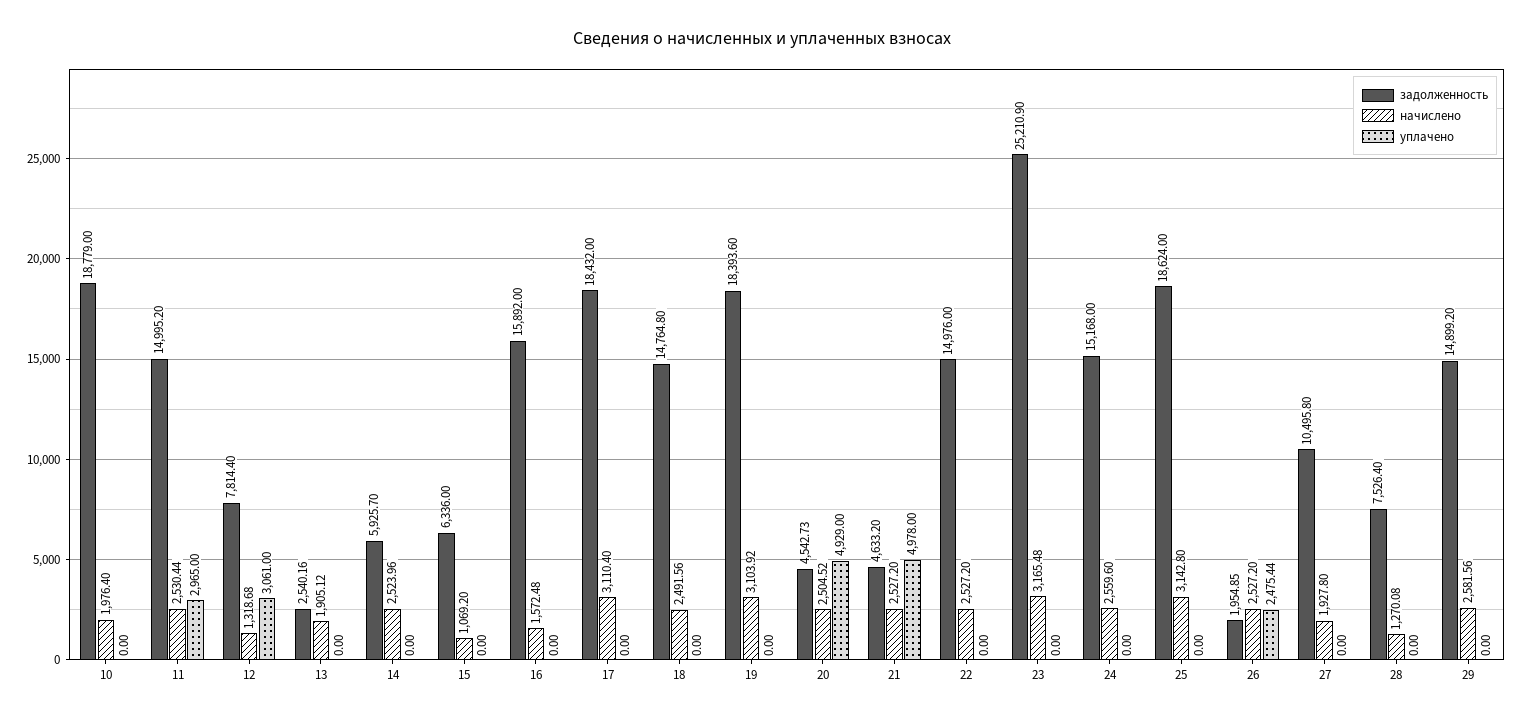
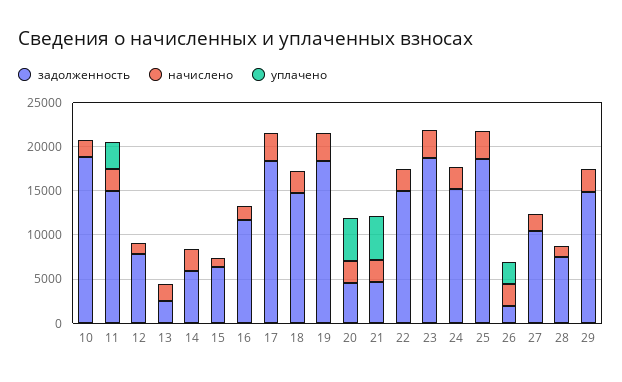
уплачено, 12: 3061 -> 0
задолженность, 16: 15892 -> 12000
задолженность, 23: 25210.9 -> 19000

